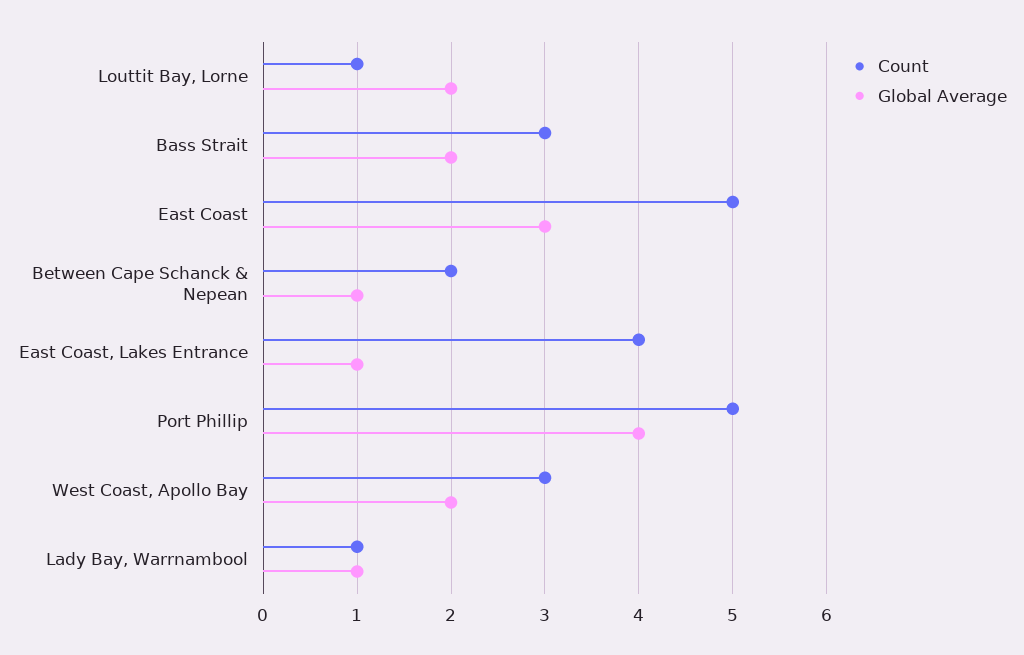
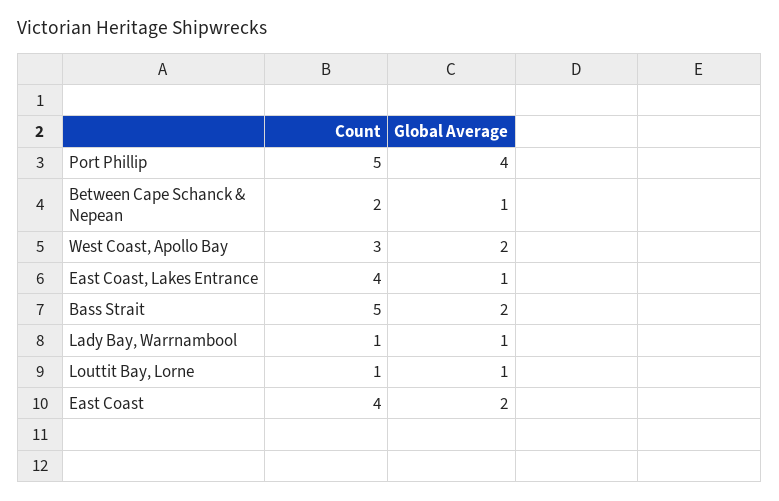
Global Average, Louttit Bay, Lorne: 2 -> 1
Count, Bass Strait: 3 -> 5
Count, East Coast: 5 -> 4
Global Average, East Coast: 3 -> 2

